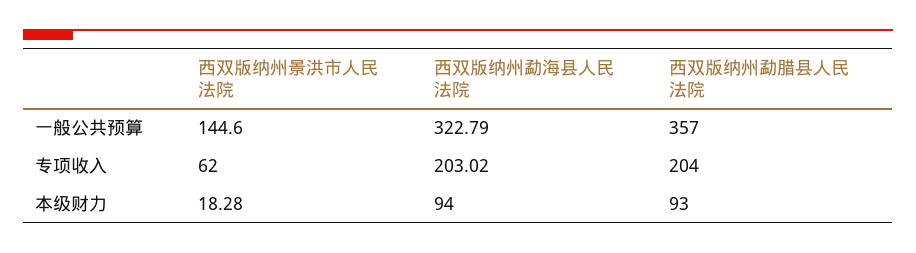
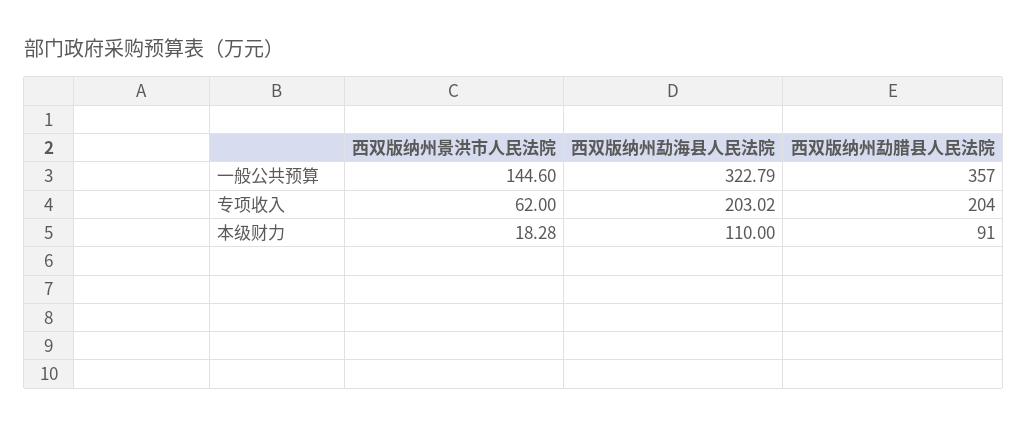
西双版纳州勐海县人民法院, 本级财力: 94 -> 110
西双版纳州勐腊县人民法院, 本级财力: 93 -> 91

